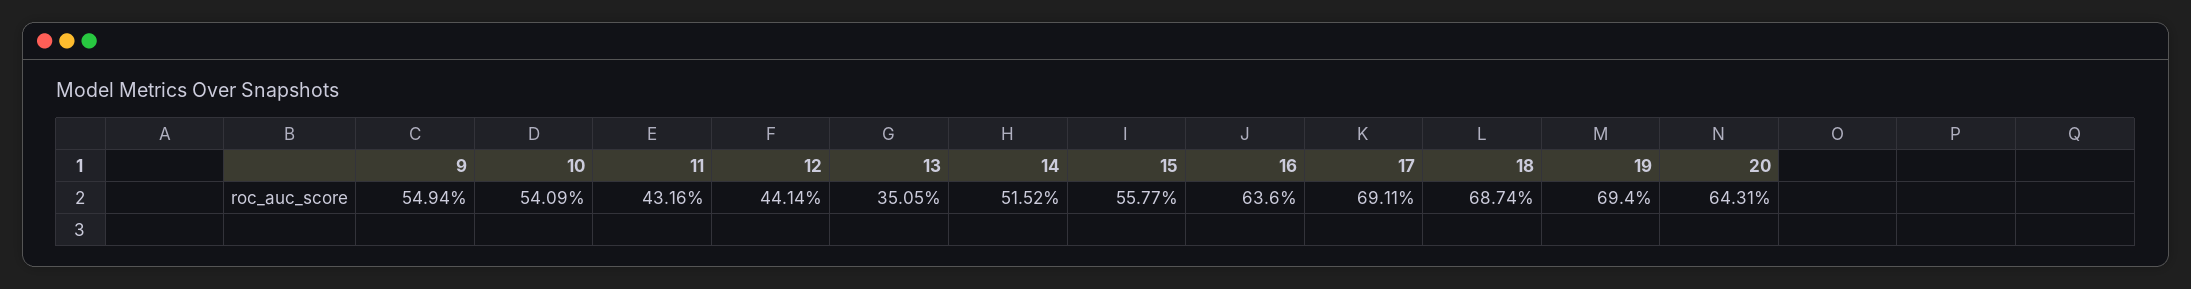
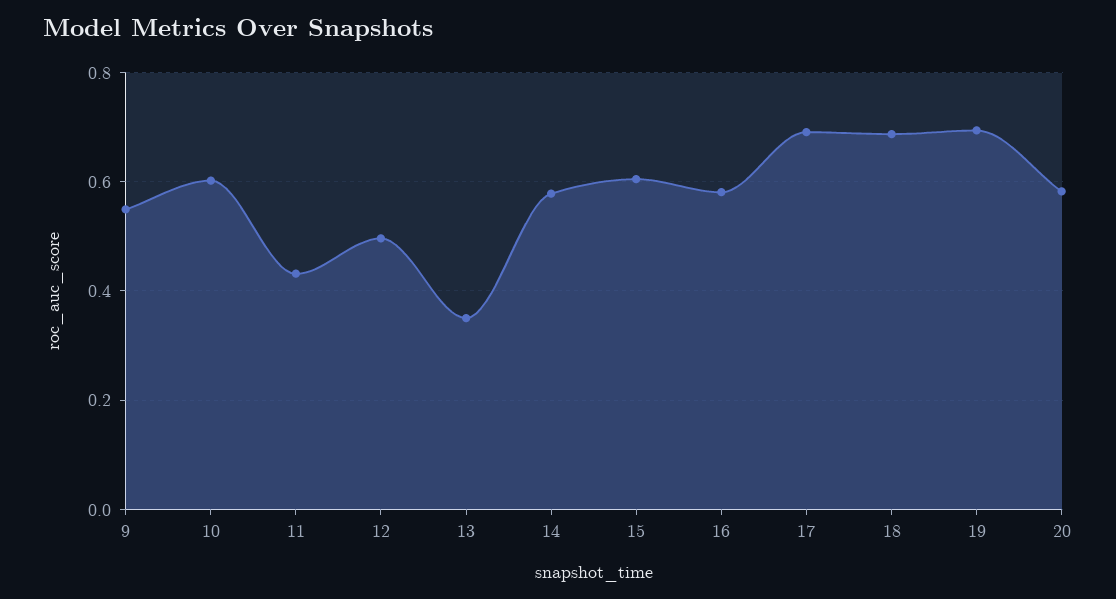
10: 0.5409 -> 0.6
12: 0.4414 -> 0.5
14: 0.5152 -> 0.58
15: 0.5577 -> 0.6
16: 0.636 -> 0.58
20: 0.6431 -> 0.58

